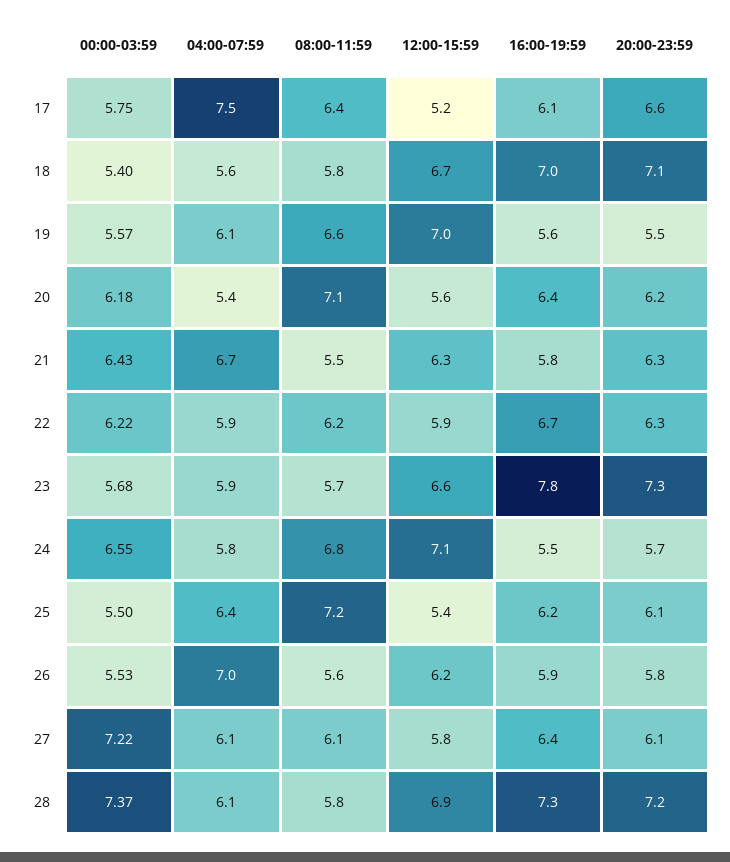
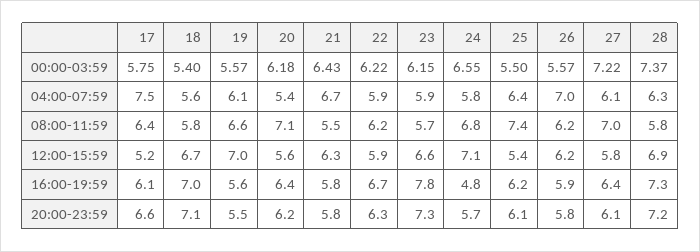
20:00-23:59, 21: 6.3 -> 5.8
00:00-03:59, 23: 5.68 -> 6.15
16:00-19:59, 24: 5.5 -> 4.8
08:00-11:59, 25: 7.2 -> 7.4
00:00-03:59, 26: 5.53 -> 5.57
08:00-11:59, 26: 5.6 -> 6.2
08:00-11:59, 27: 6.1 -> 7
04:00-07:59, 28: 6.1 -> 6.3

